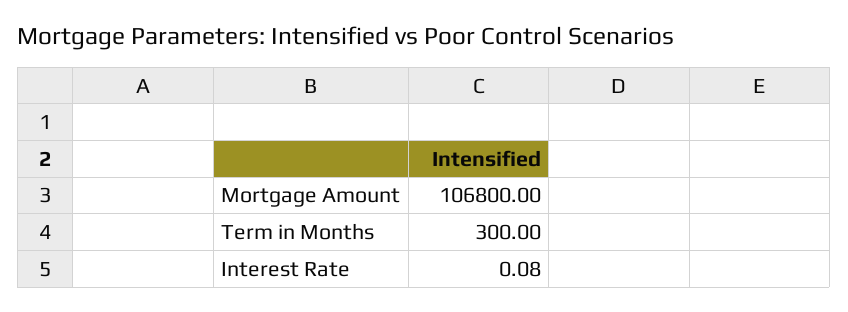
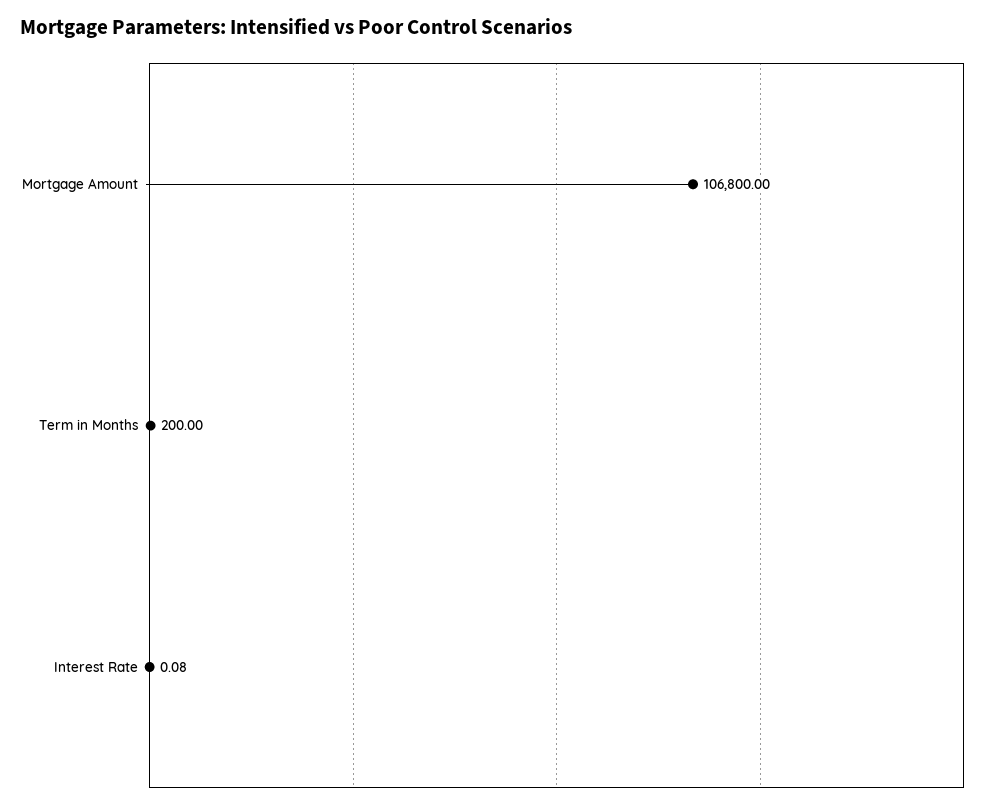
Term in Months: 300 -> 200

